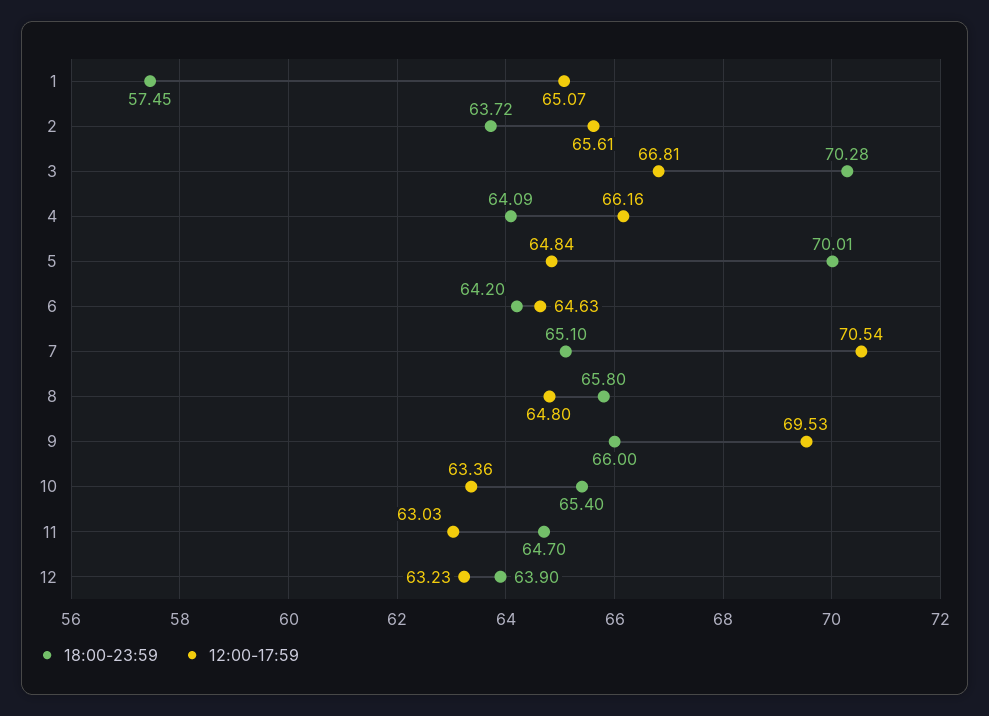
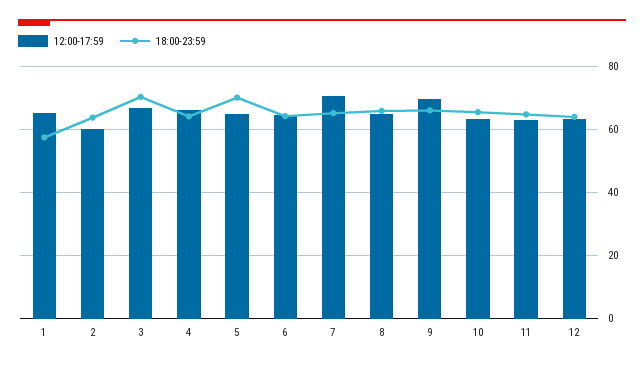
12:00-17:59, 2: 65.61 -> 60

